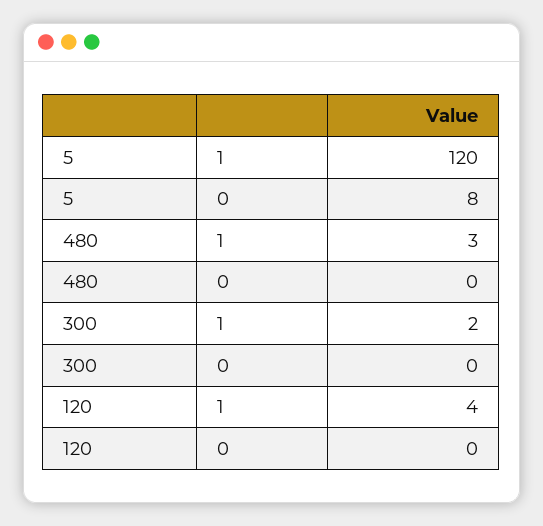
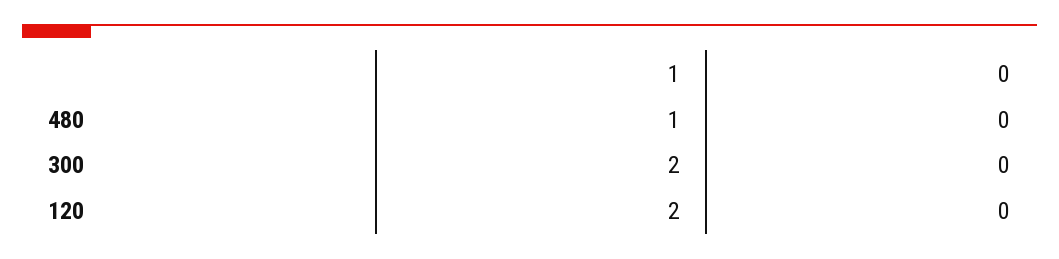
5, 1: 120 -> none
5, 0: 8 -> none
480, 1: 3 -> 1
120, 1: 4 -> 2

